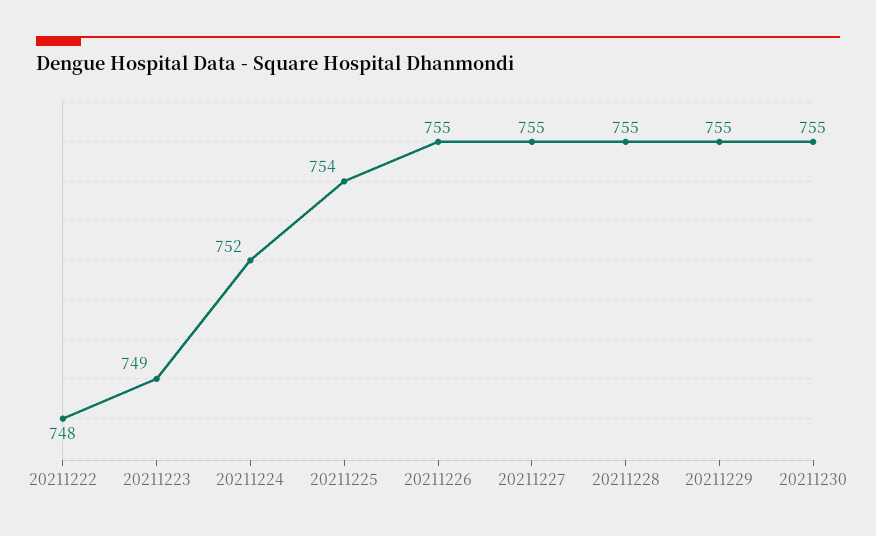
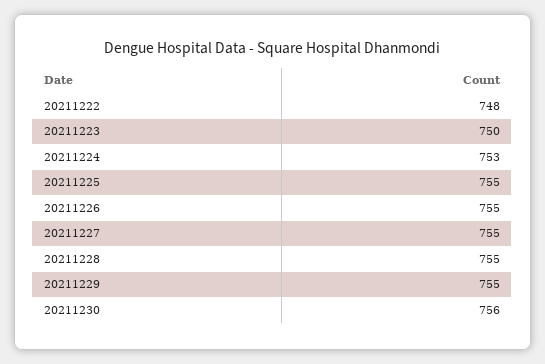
20211223: 749 -> 750
20211224: 752 -> 753
20211225: 754 -> 755
20211230: 755 -> 756

